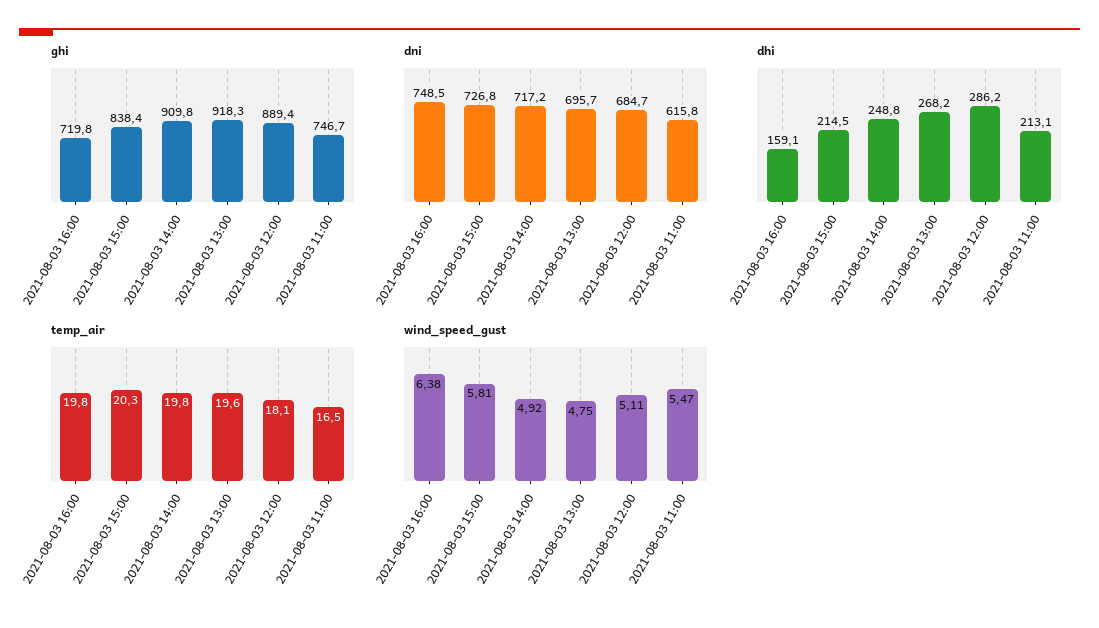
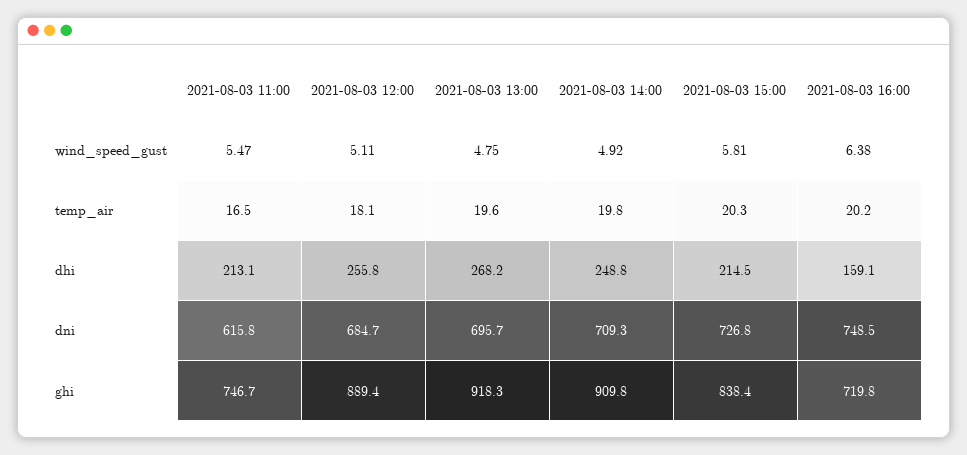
dni, 2021-08-03 14:00: 717.2 -> 709.3
dhi, 2021-08-03 12:00: 286.2 -> 255.8
temp_air, 2021-08-03 16:00: 19.8 -> 20.2

